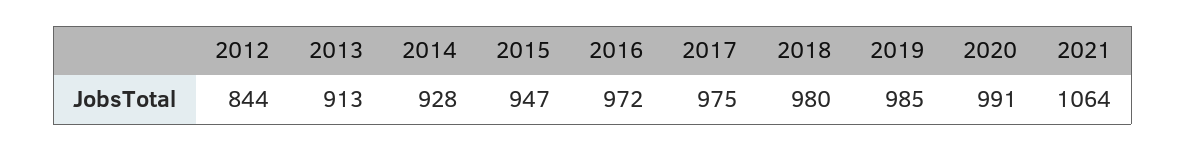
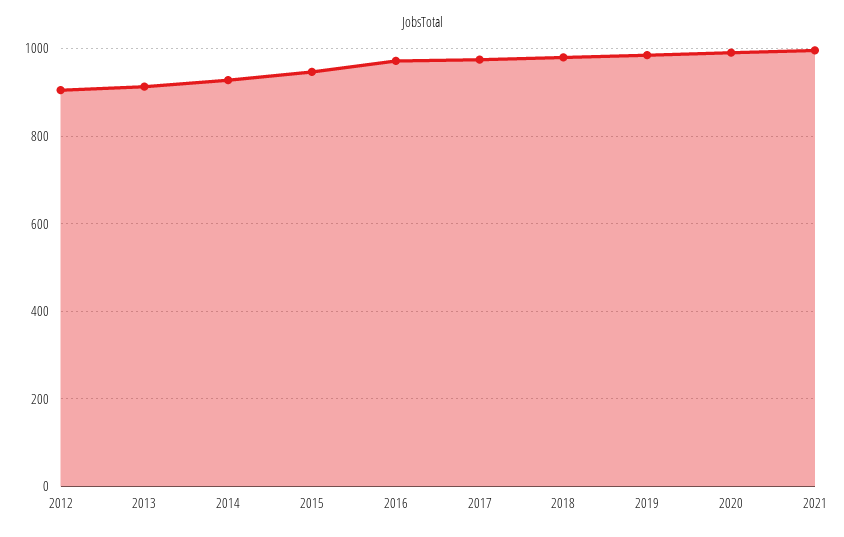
2012: 844 -> 900
2021: 1064 -> 1000

